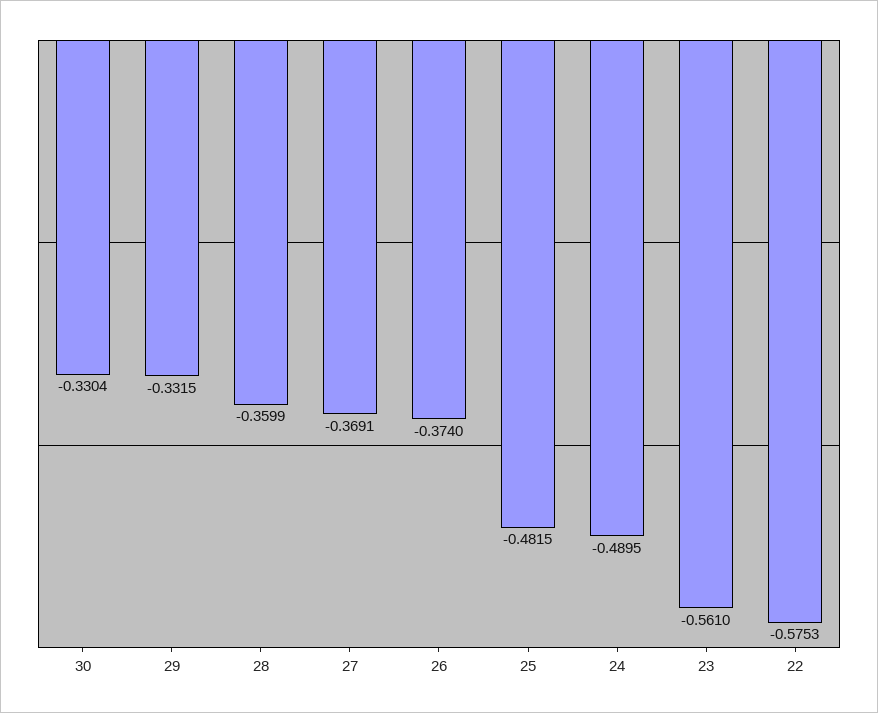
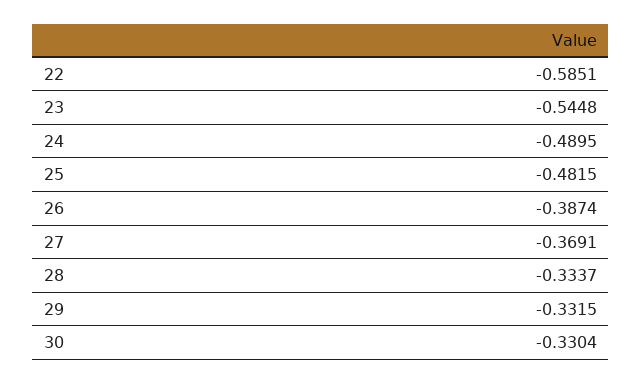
28: -0.3599 -> -0.3337
26: -0.374 -> -0.3874
23: -0.561 -> -0.5448
22: -0.5753 -> -0.5851

